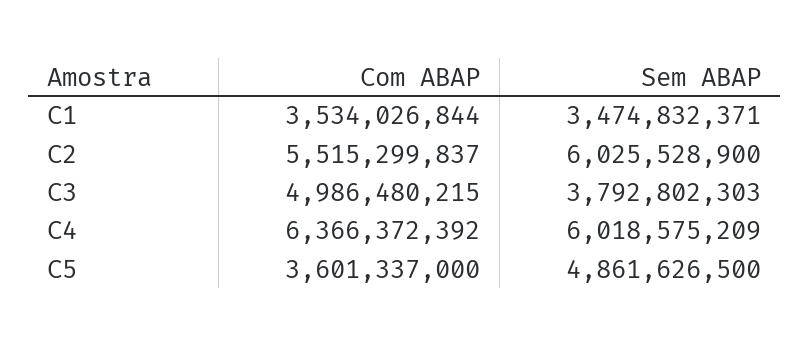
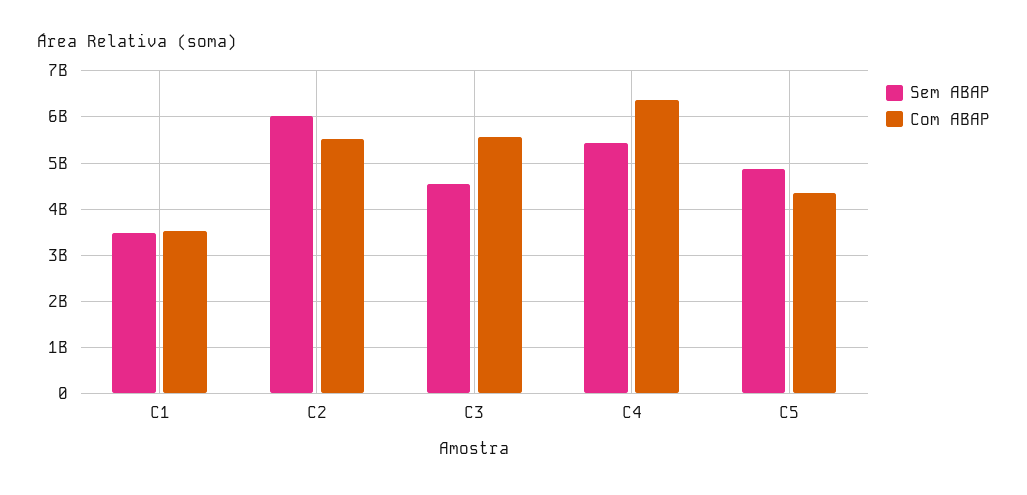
Com ABAP, C3: 4986480215 -> 5600000000
Sem ABAP, C3: 3792802303 -> 4600000000
Sem ABAP, C4: 6018575209 -> 5400000000
Com ABAP, C5: 3601337000 -> 4400000000

